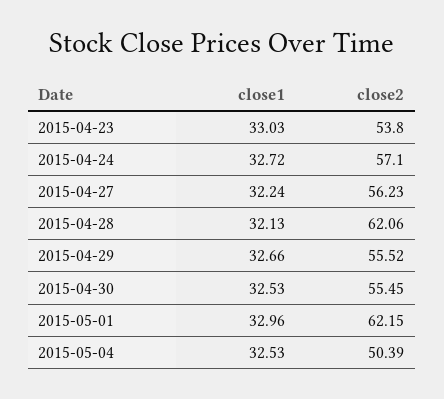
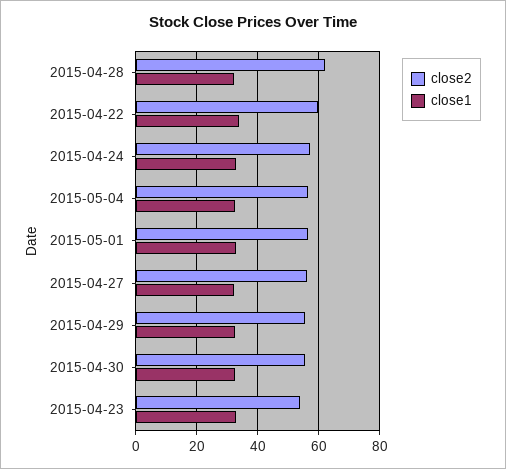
close2, 2015-05-01: 62.15 -> 56
close2, 2015-05-04: 50.39 -> 56
close2, 2015-04-22: none -> 60
close1, 2015-04-22: none -> 34

